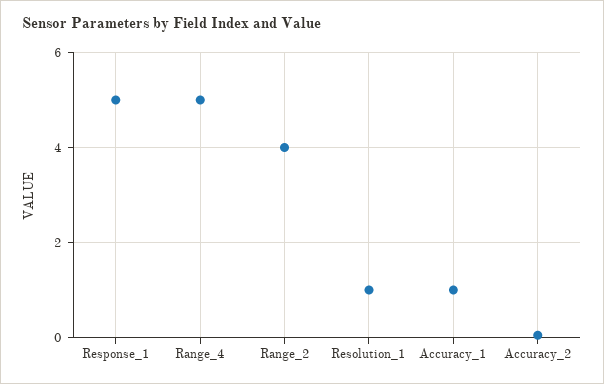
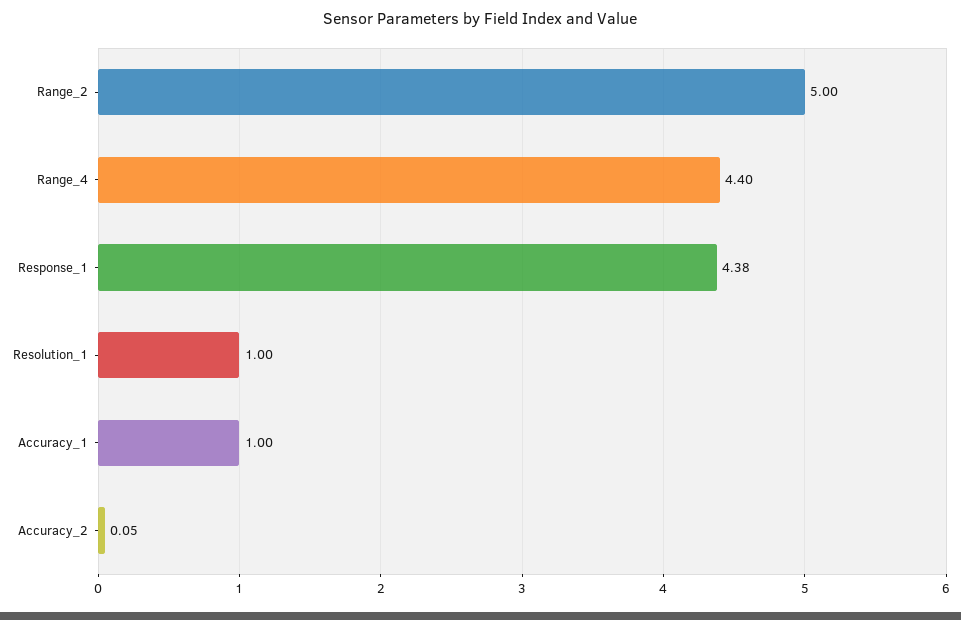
Response_1: 5 -> 4.38
Range_4: 5 -> 4.4
Range_2: 4 -> 5

